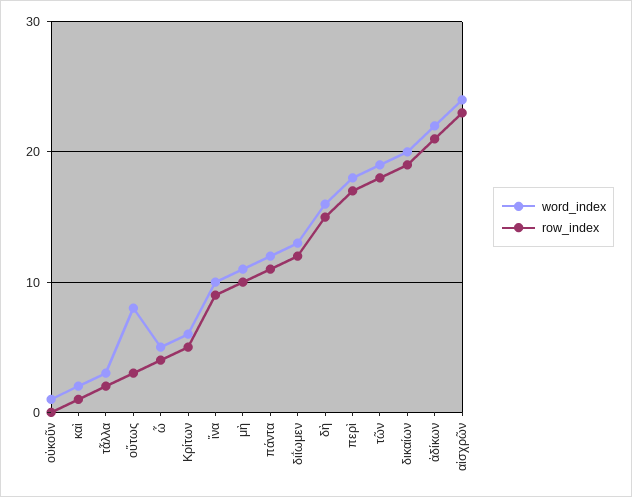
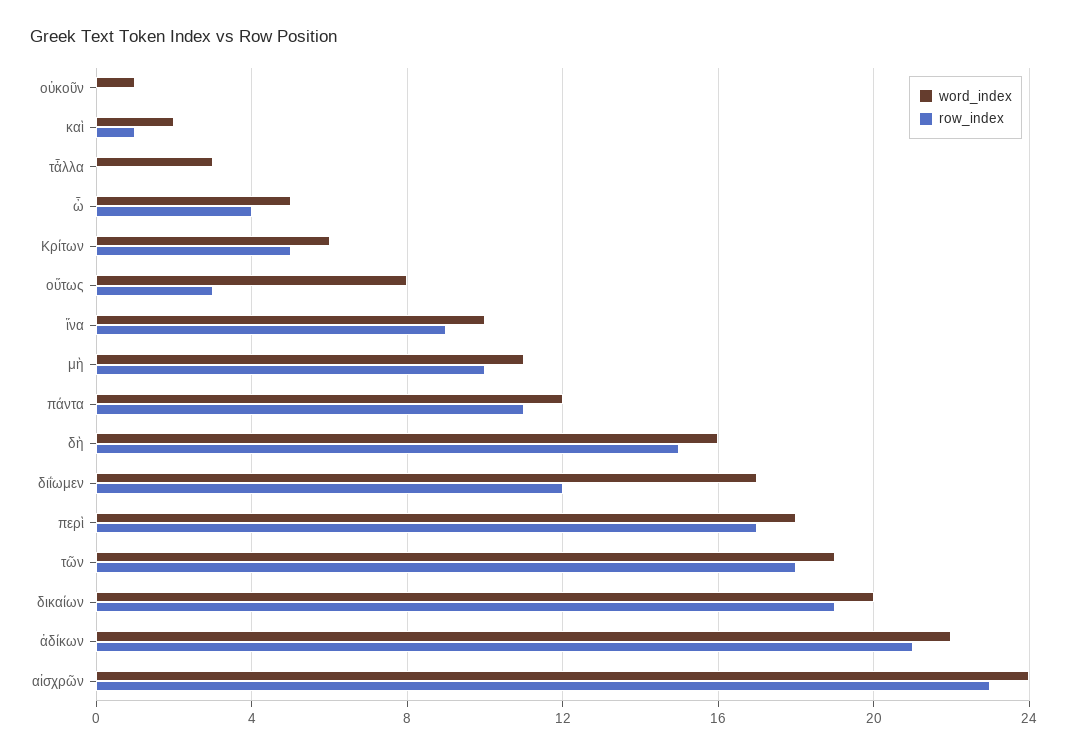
row_index, τἆλλα: 2 -> 0
word_index, διΐωμεν: 13 -> 17

